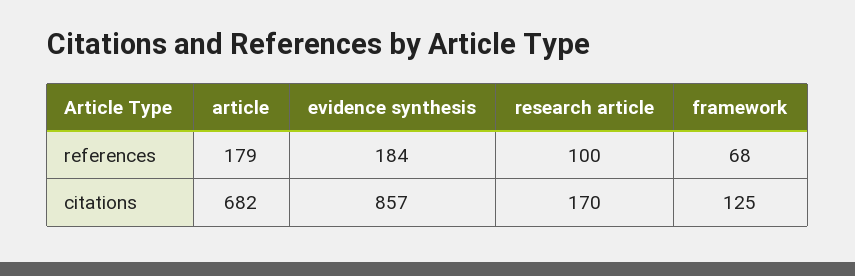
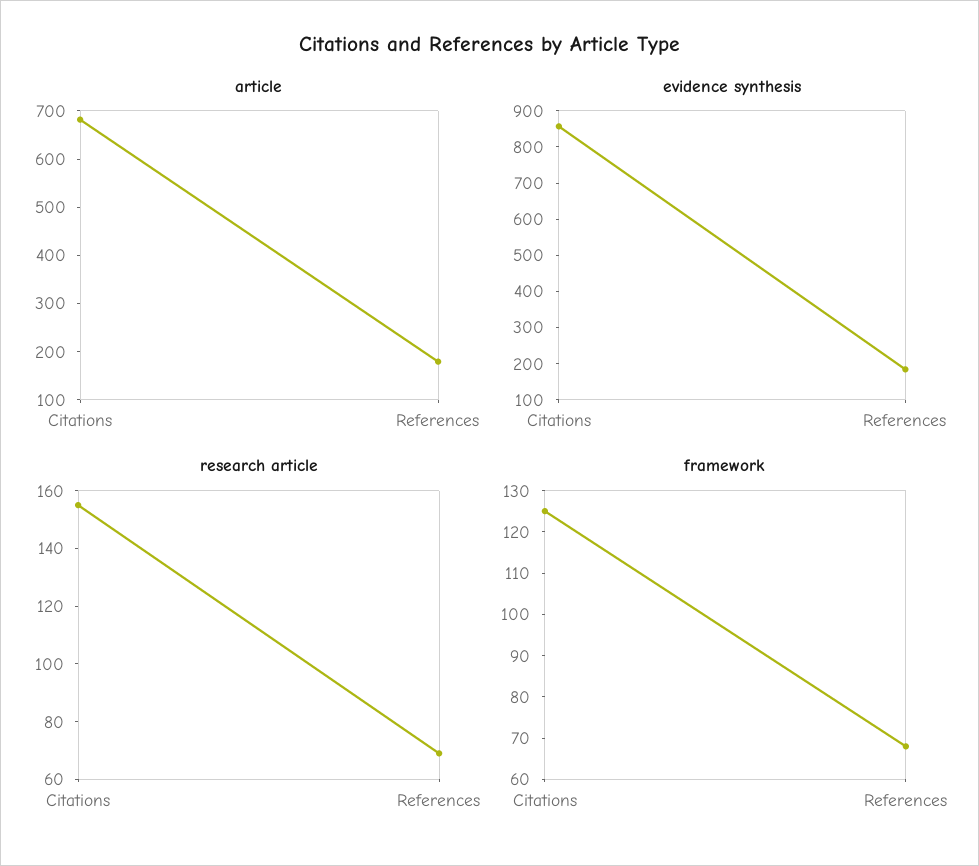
research article, references: 100 -> 70
research article, citations: 170 -> 155

